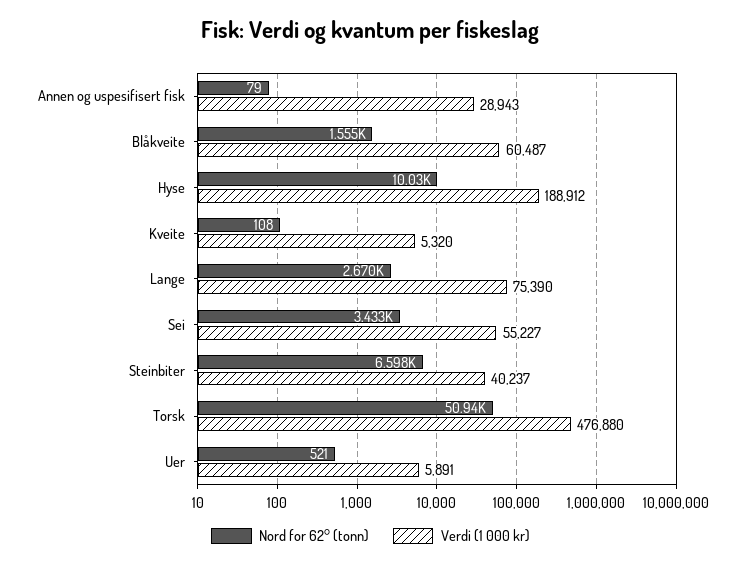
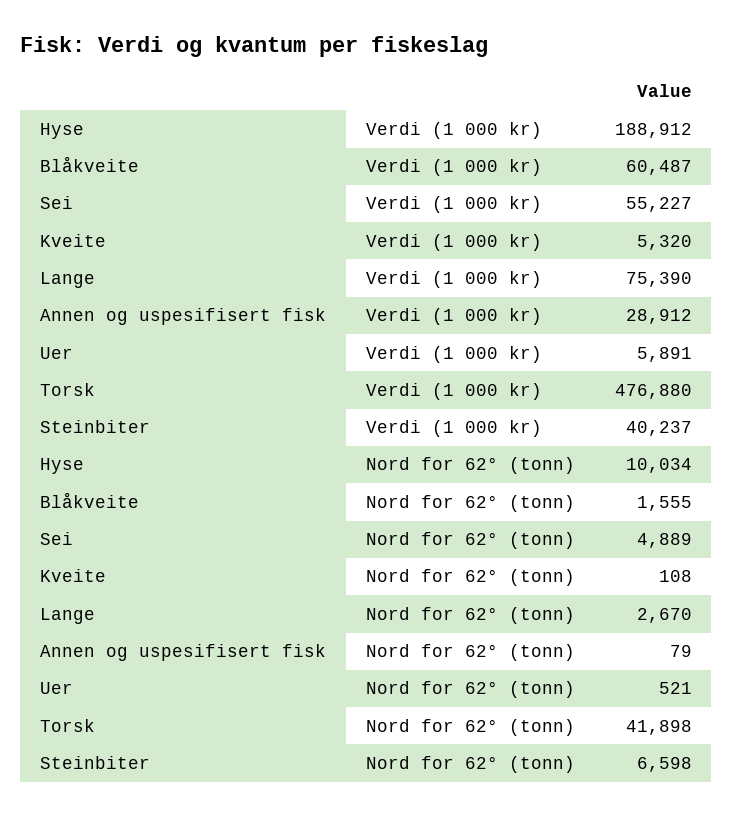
Verdi (1 000 kr), Annen og uspesifisert fisk: 28943 -> 28912
Nord for 62° (tonn), Sei: 3433 -> 4889
Nord for 62° (tonn), Torsk: 50940 -> 41898

